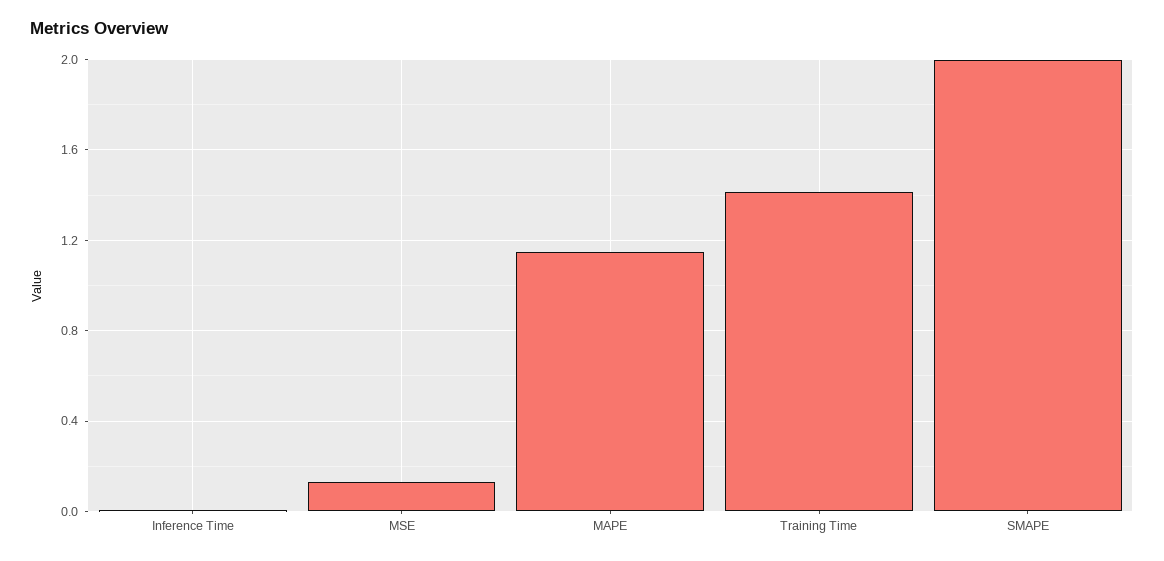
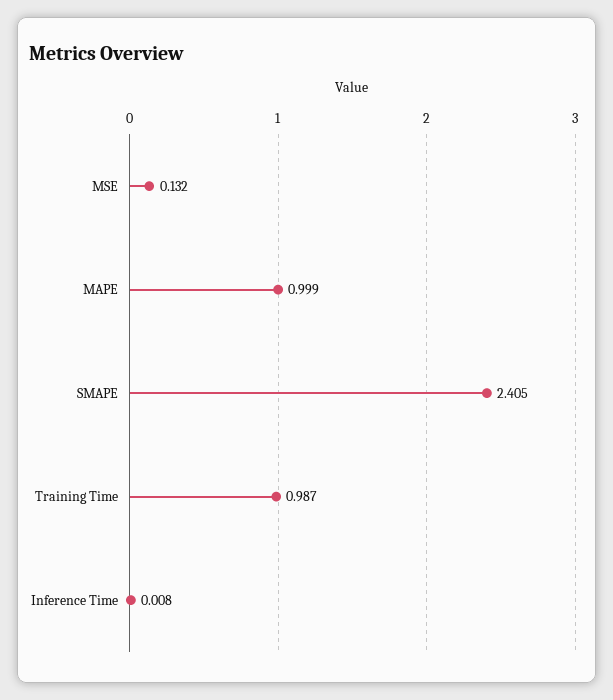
MAPE: 1.15 -> 0.999
Training Time: 1.4 -> 0.987
SMAPE: 2 -> 2.405

